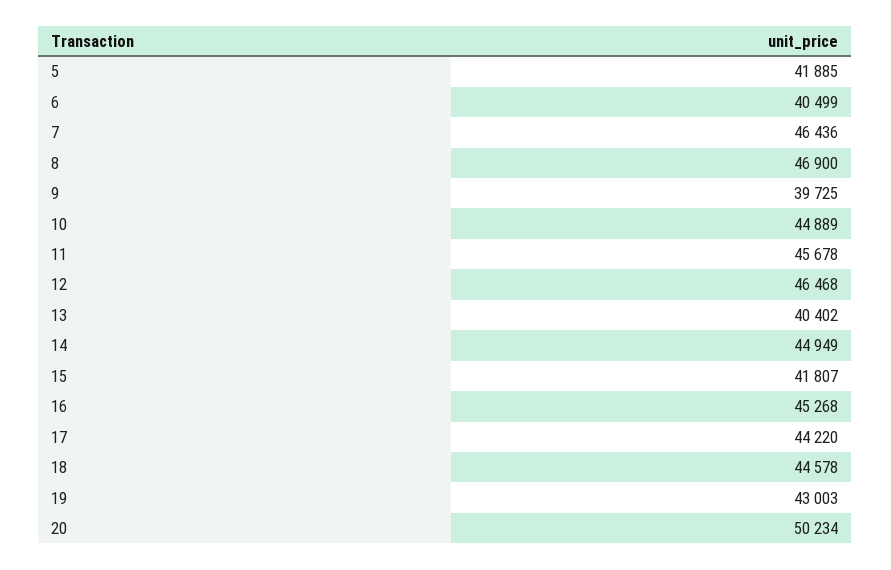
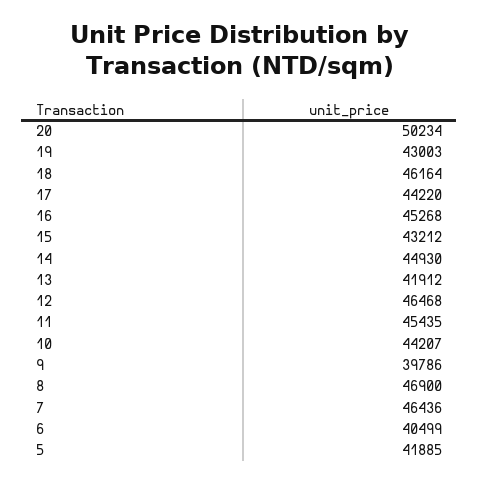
9: 39725 -> 39786
10: 44889 -> 44207
11: 45678 -> 45435
13: 40402 -> 41912
14: 44949 -> 44930
15: 41807 -> 43212
18: 44578 -> 46164

